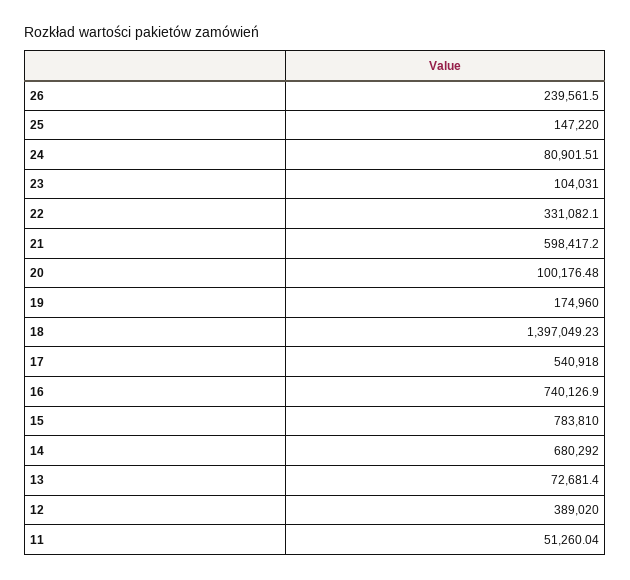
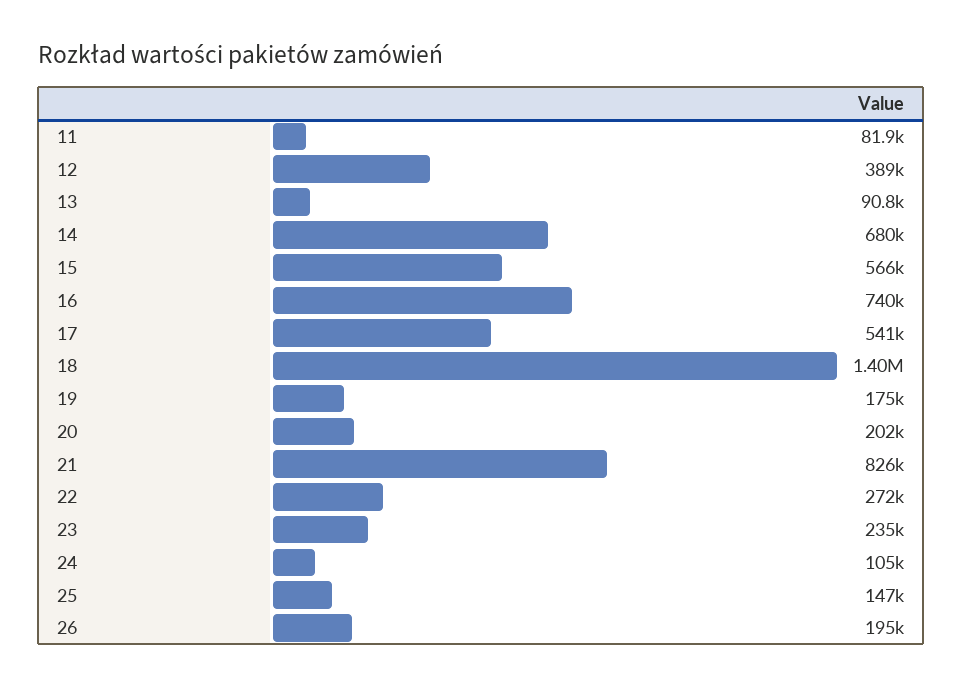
26: 239561.5 -> 195000
24: 80901.51 -> 105000
23: 104031 -> 235000
22: 331082.1 -> 272000
21: 598417.2 -> 826000
20: 100176.48 -> 202000
15: 783810 -> 566000
13: 72681.4 -> 90800
11: 51260.04 -> 81900

